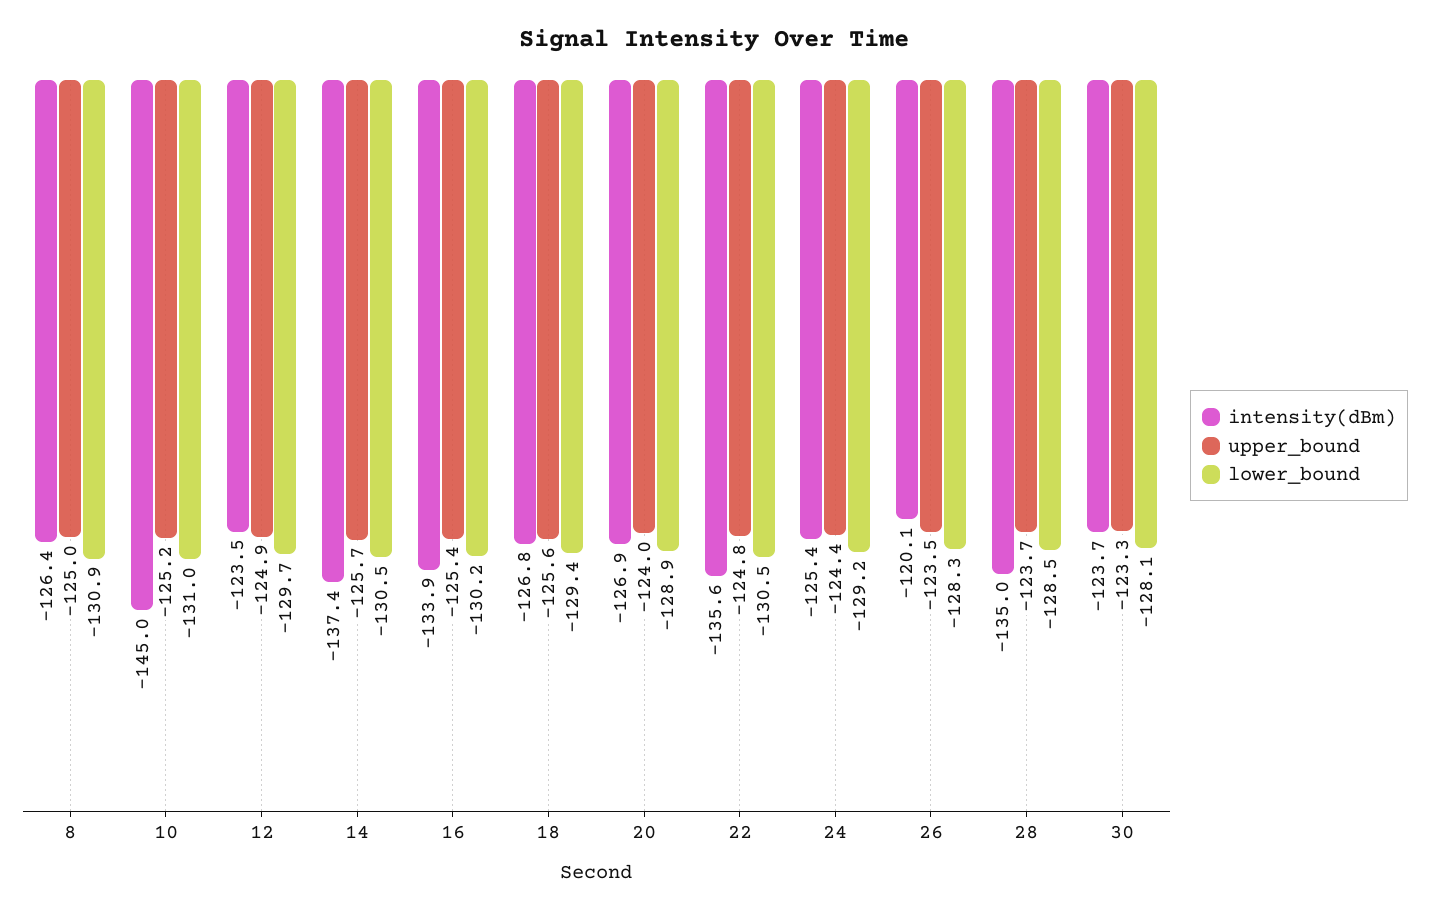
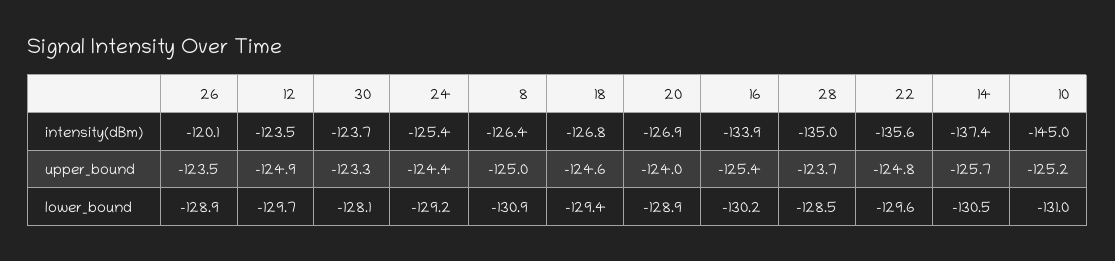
upper_bound, 18: -125.6 -> -124.6
lower_bound, 22: -130.5 -> -129.6
lower_bound, 26: -128.3 -> -128.9

